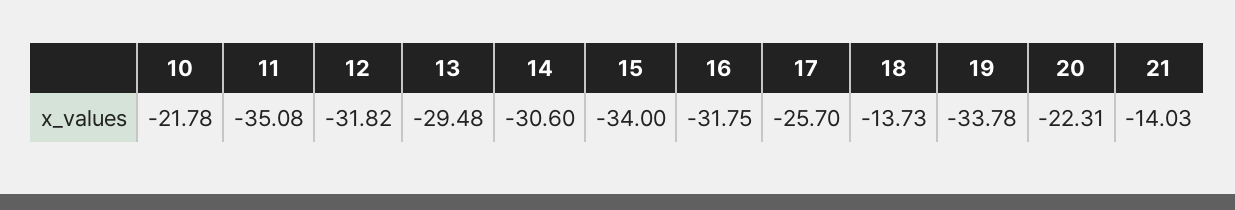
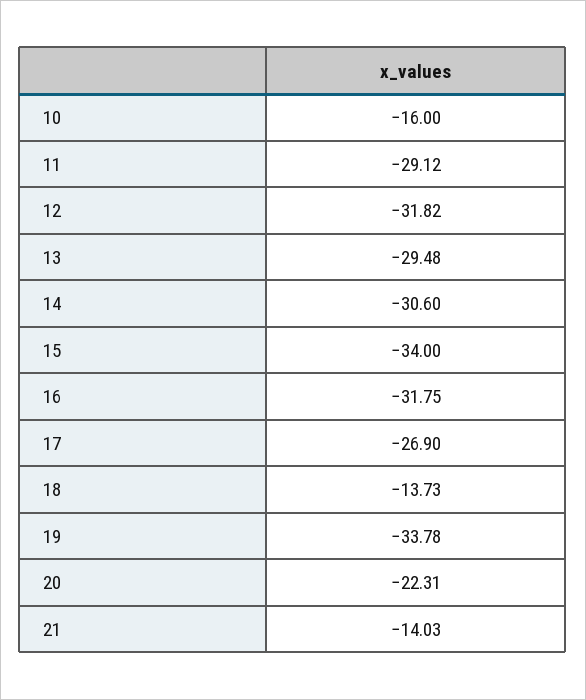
10: -21.78 -> -16
11: -35.08 -> -29.12
17: -25.7 -> -26.9

